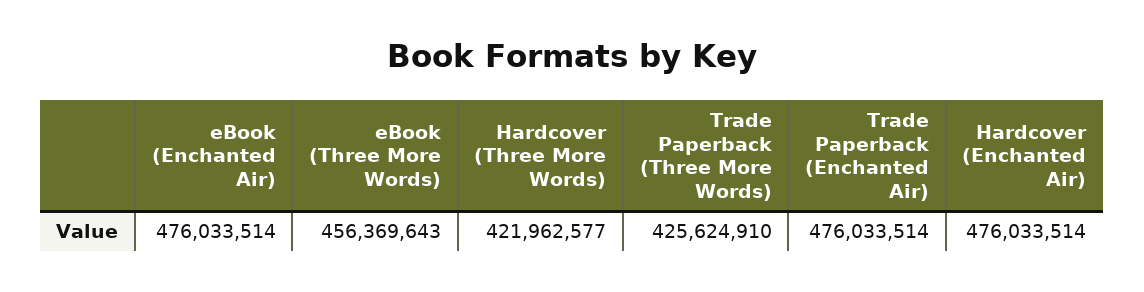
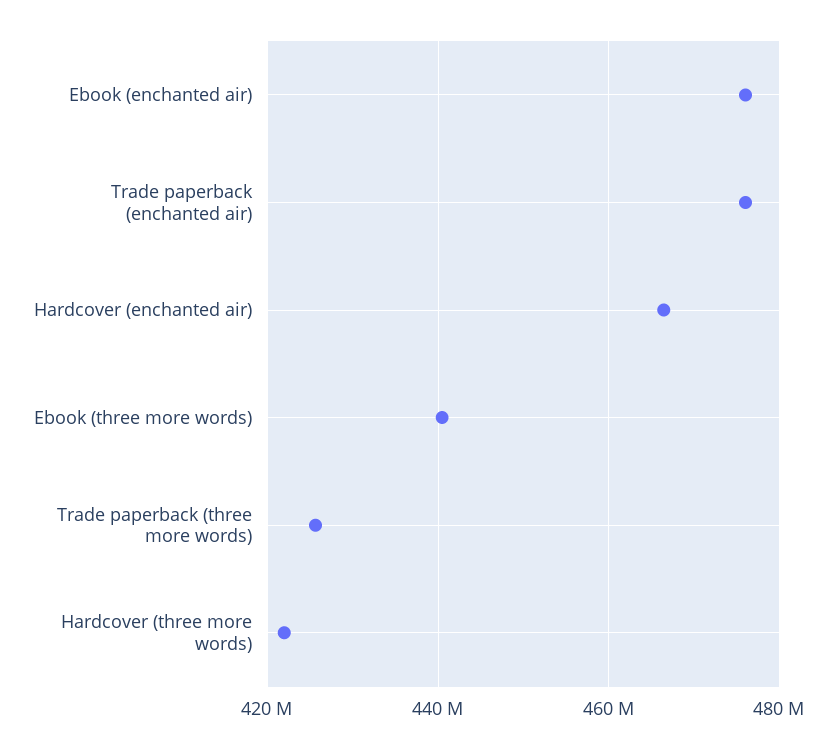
eBook (Three More Words): 456369643 -> 440000000
Hardcover (Enchanted Air): 476033514 -> 466000000

